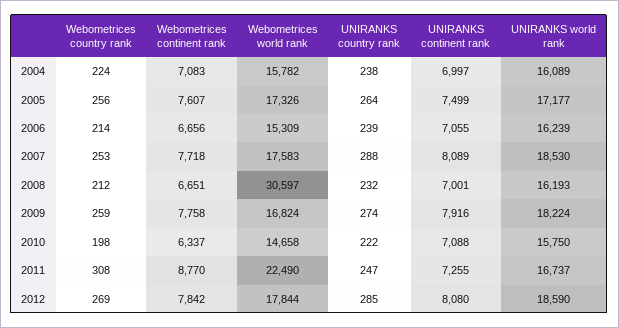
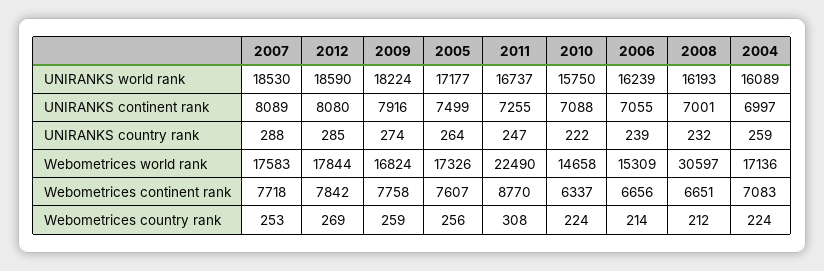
Webometrices world rank, 2004: 15782 -> 17136
UNIRANKS country rank, 2004: 238 -> 259
Webometrices country rank, 2010: 198 -> 224

